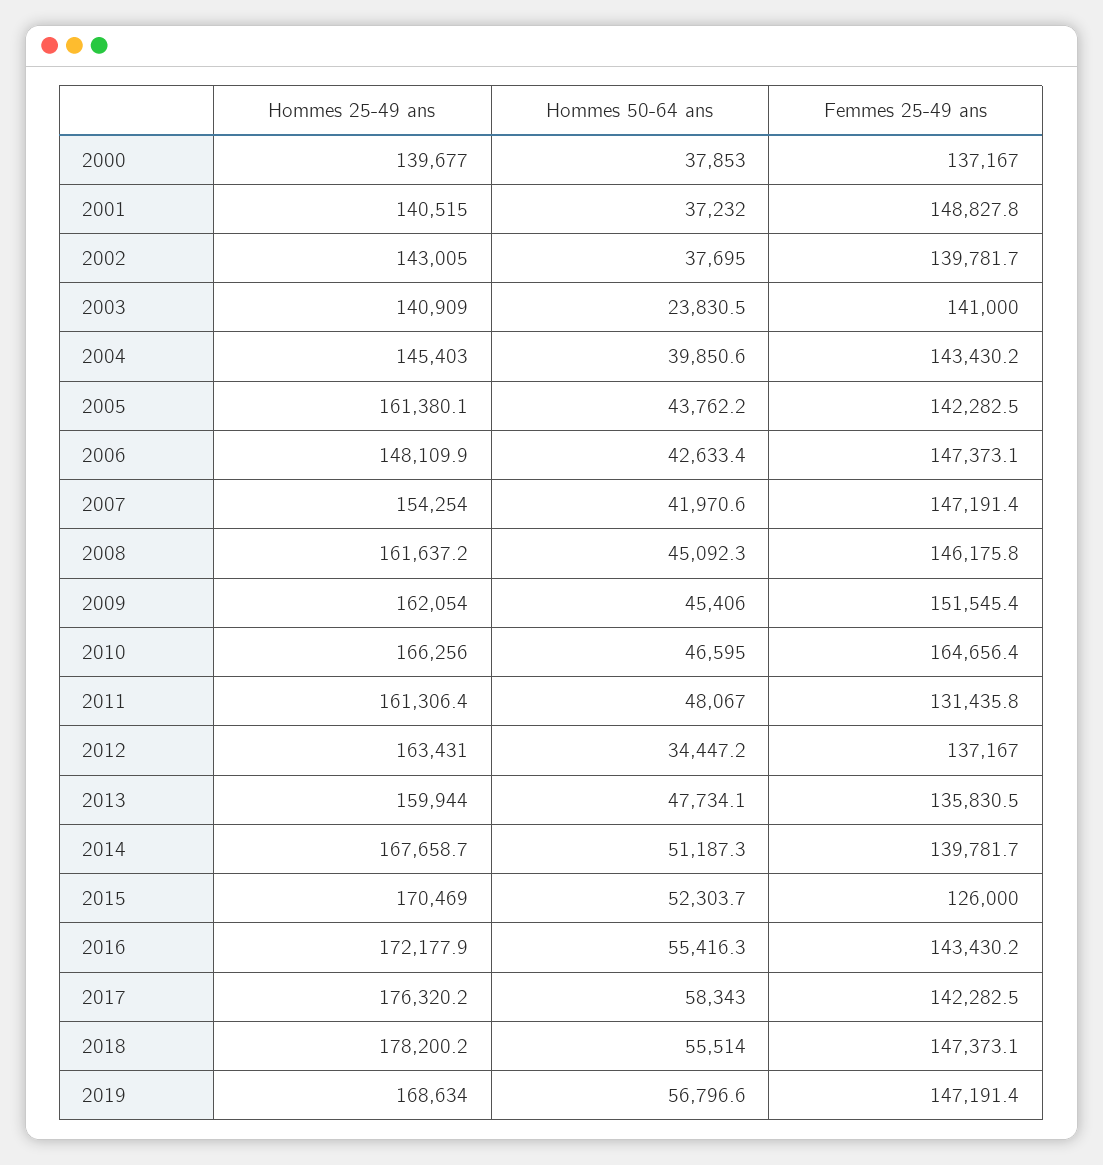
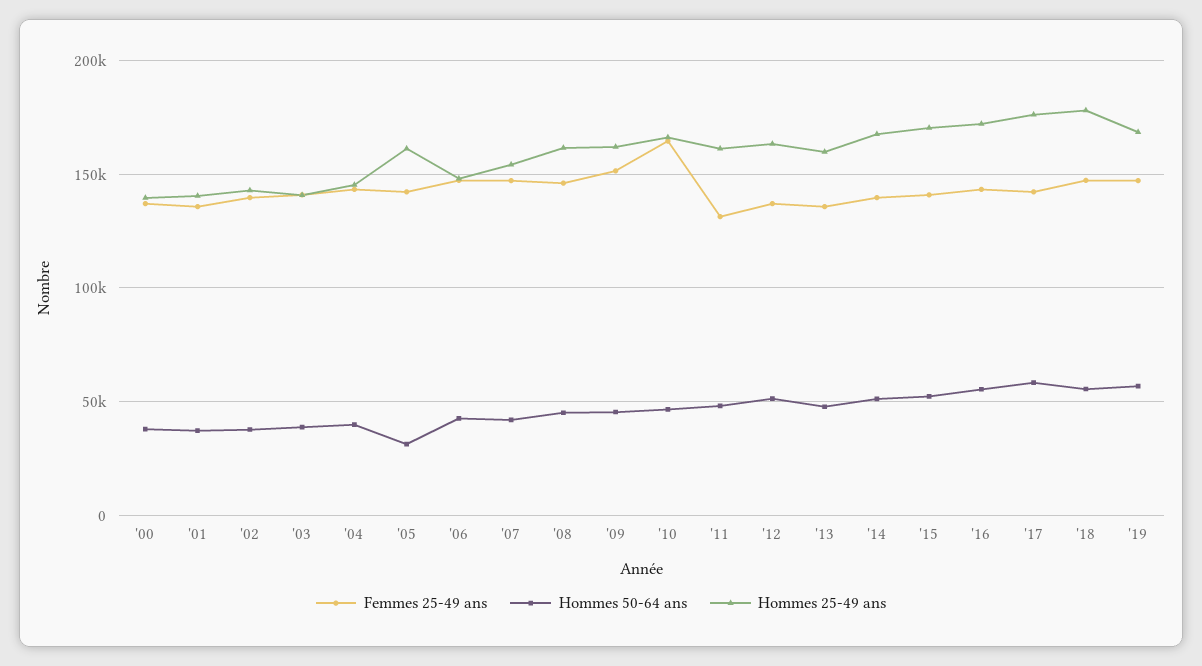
Femmes 25-49 ans, 2001: 148827.8 -> 135000
Hommes 50-64 ans, 2003: 23830.5 -> 40000
Hommes 50-64 ans, 2005: 43762.2 -> 30000
Hommes 50-64 ans, 2012: 34447.2 -> 50000
Femmes 25-49 ans, 2015: 126000 -> 140000

